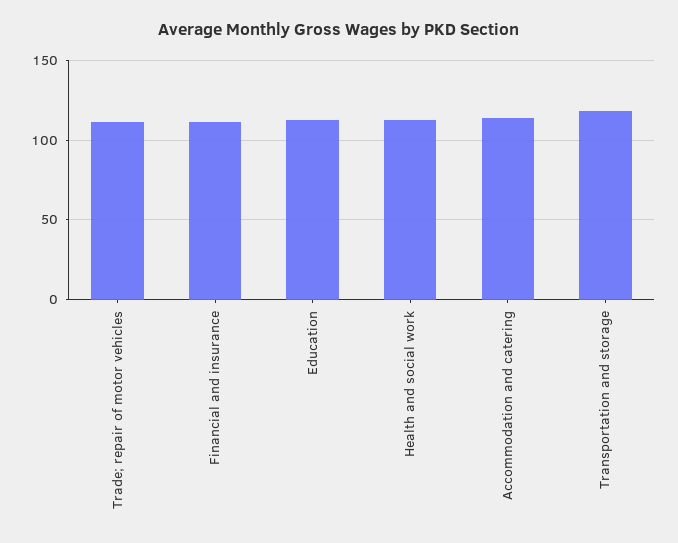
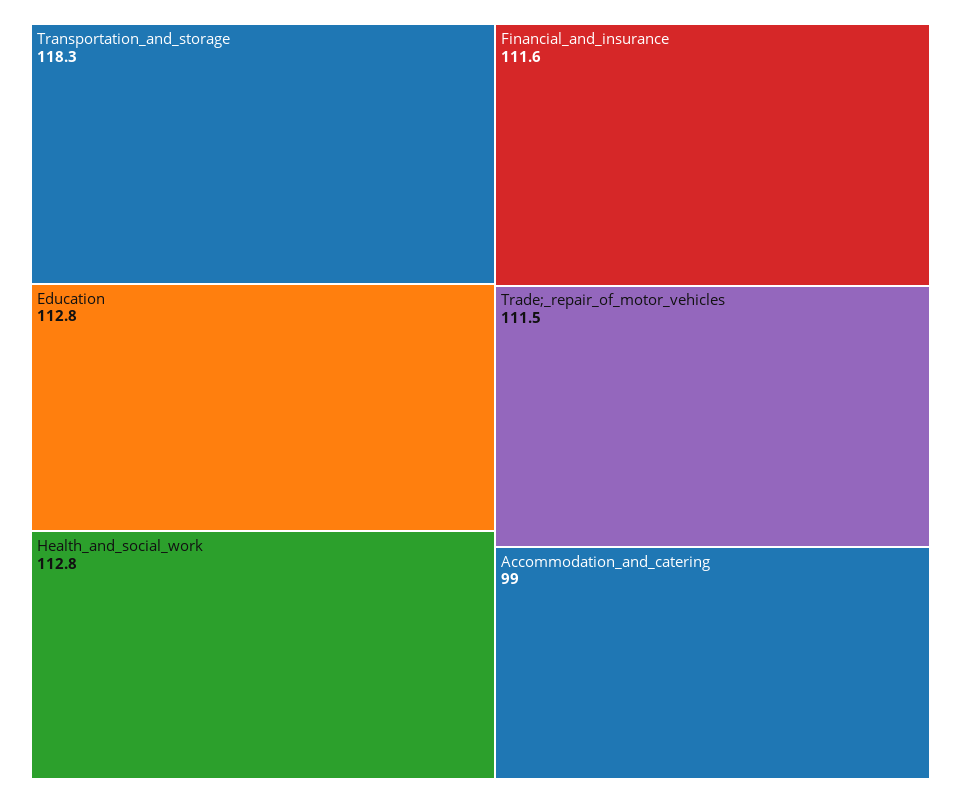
Accommodation and catering: 115 -> 99

